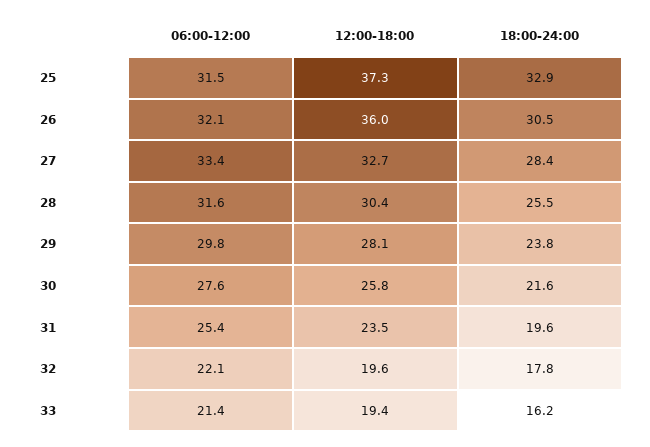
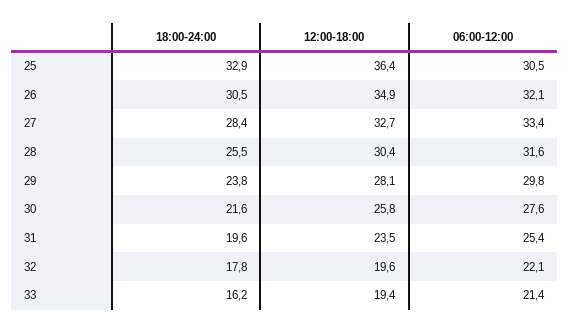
06:00-12:00, 25: 31.5 -> 30.5
12:00-18:00, 25: 37.3 -> 36.4
12:00-18:00, 26: 36 -> 34.9

